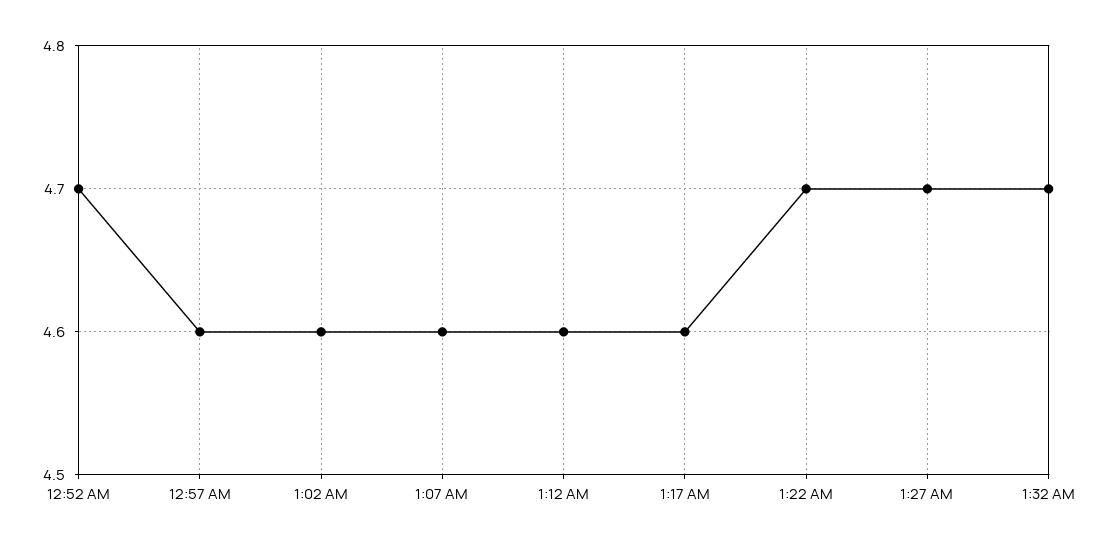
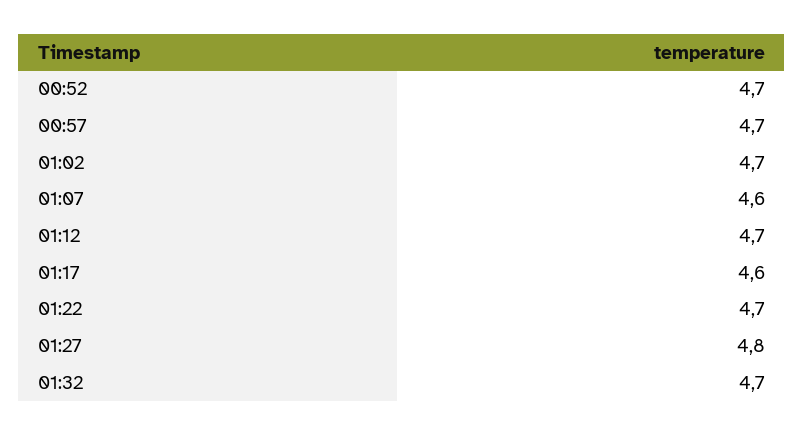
12:57 AM: 4.6 -> 4.7
1:02 AM: 4.6 -> 4.7
1:12 AM: 4.6 -> 4.7
1:27 AM: 4.7 -> 4.8

